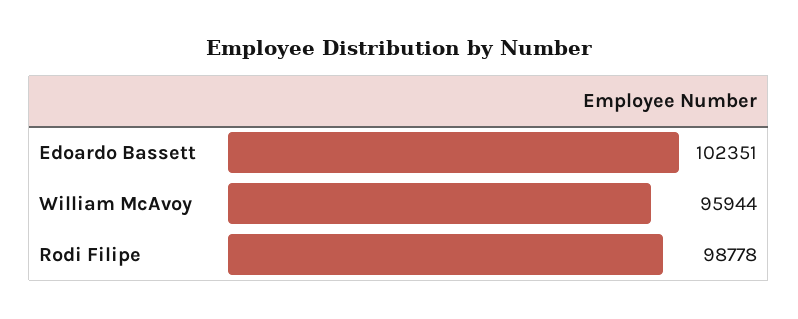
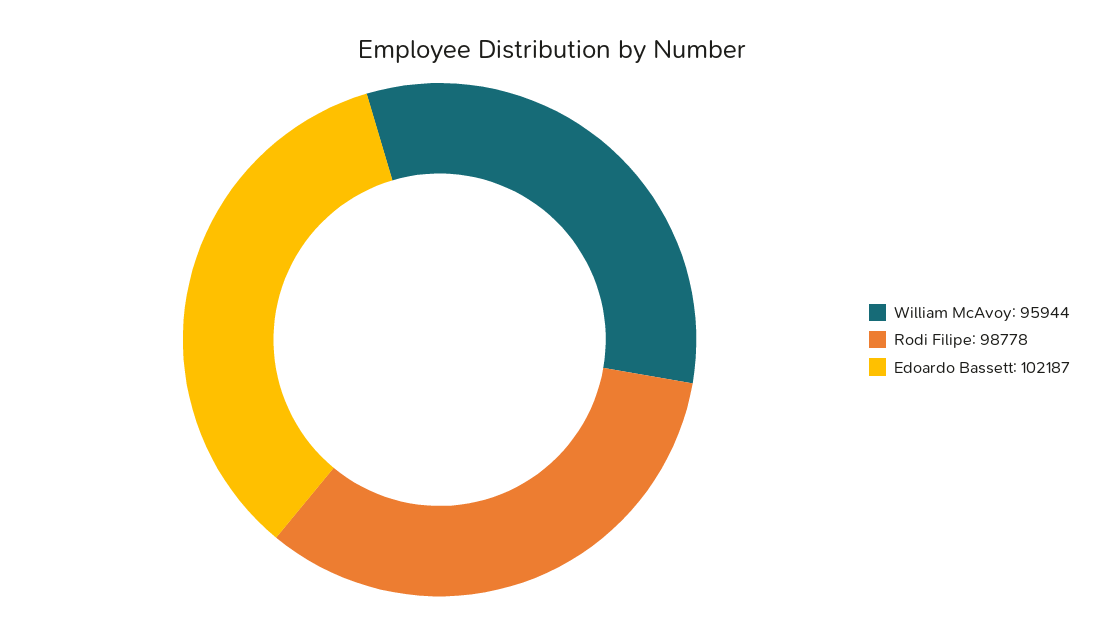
Edoardo Bassett: 102351 -> 102187

